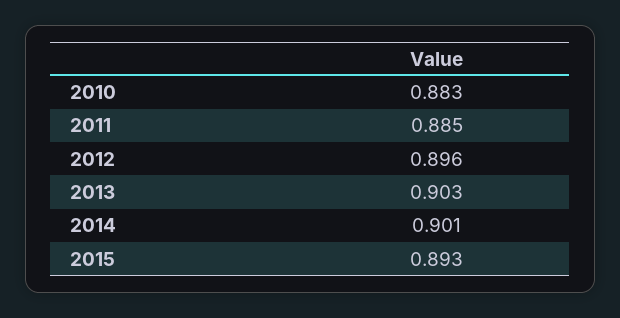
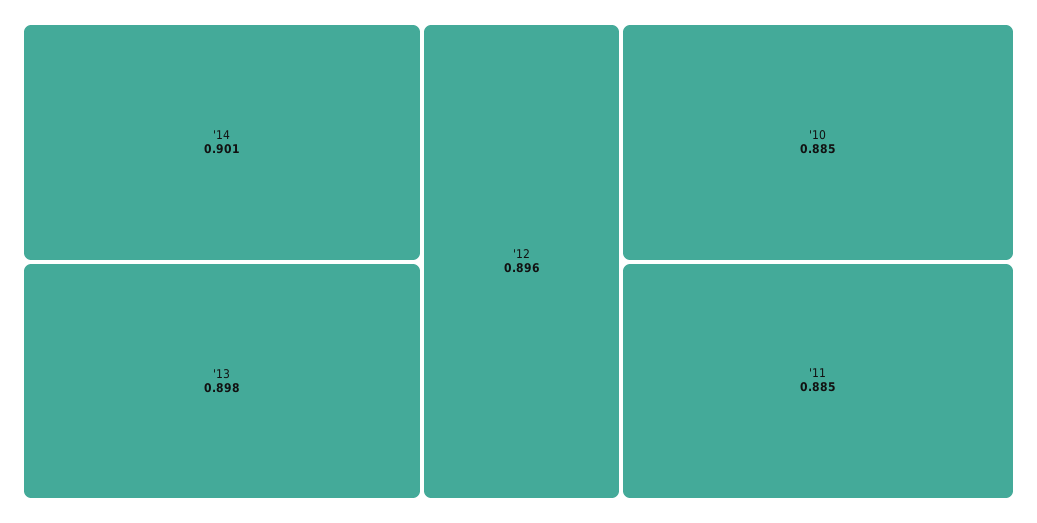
2010: 0.883 -> 0.885
2013: 0.903 -> 0.898
2015: 0.893 -> none

